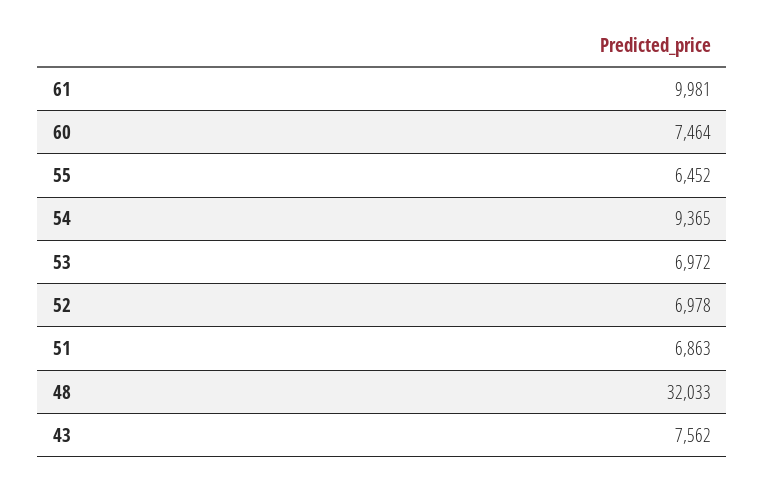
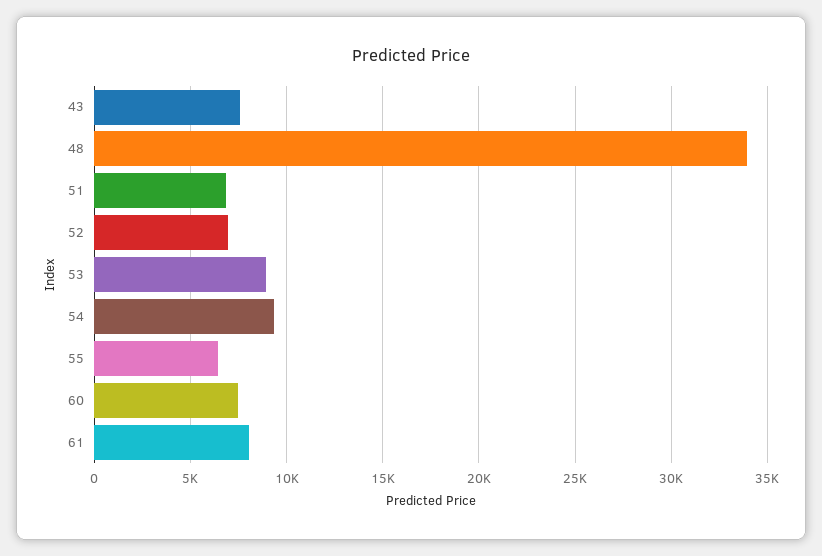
61: 9981 -> 8000
53: 6972 -> 9000
48: 32033 -> 34000

